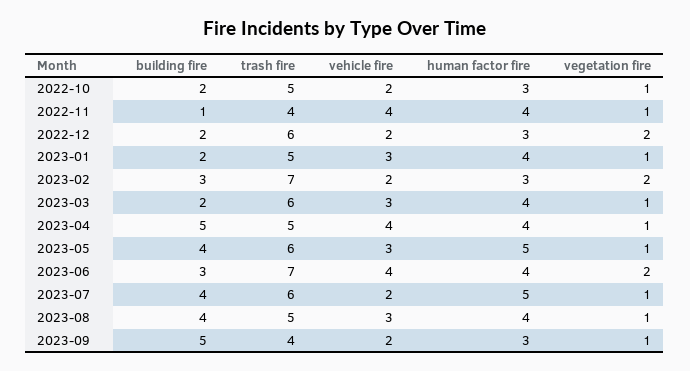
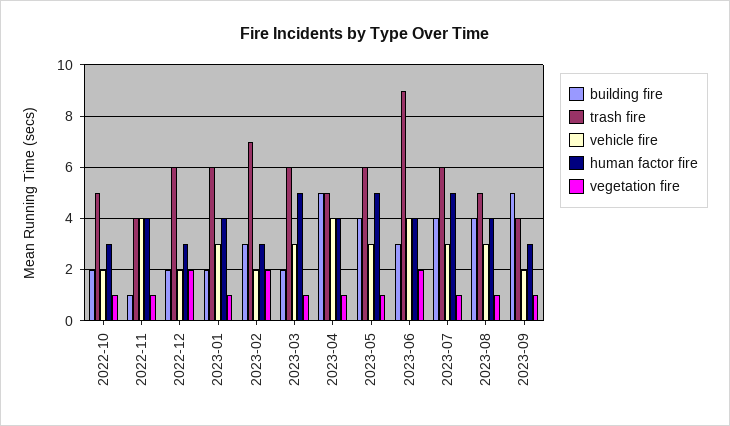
trash fire, 2023-01: 5 -> 6
human factor fire, 2023-03: 4 -> 5
trash fire, 2023-06: 7 -> 9
vehicle fire, 2023-07: 2 -> 3

